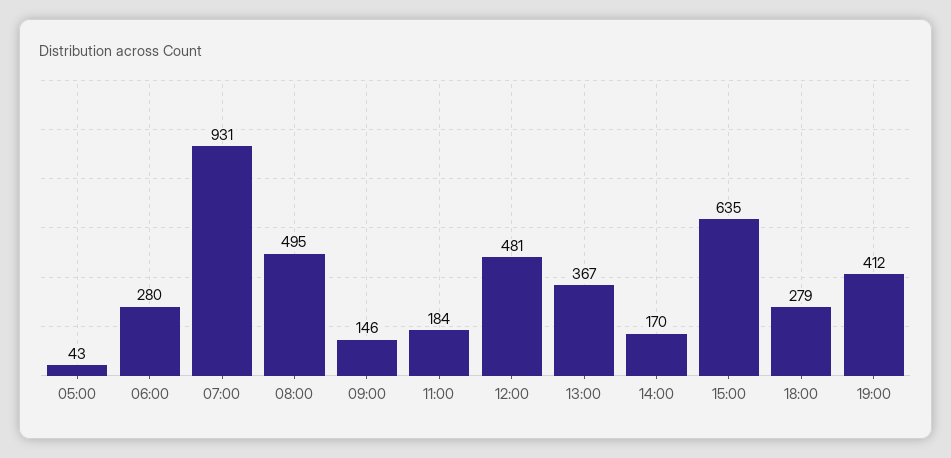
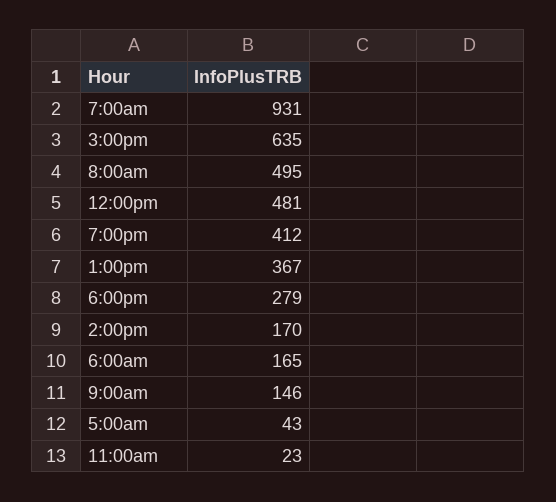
06:00: 280 -> 165
11:00: 184 -> 23

